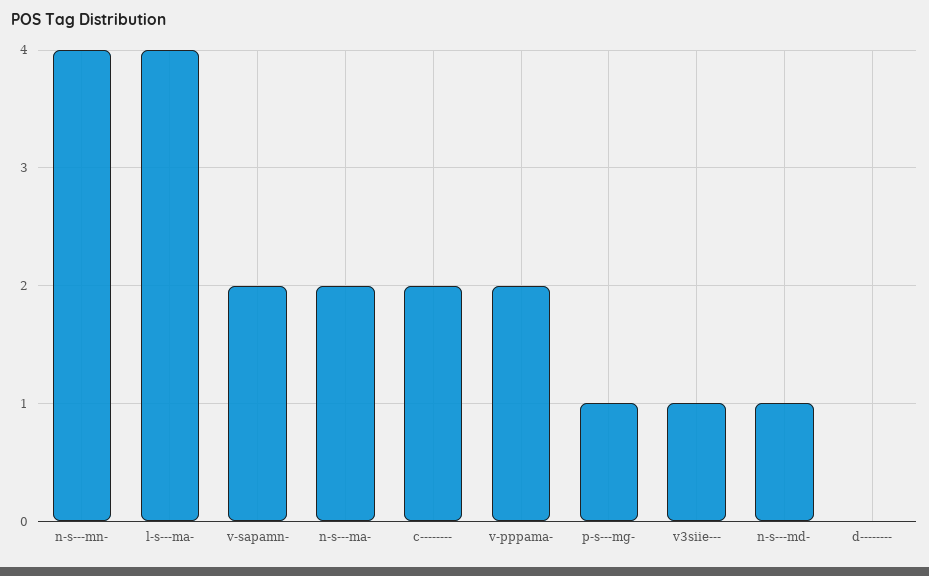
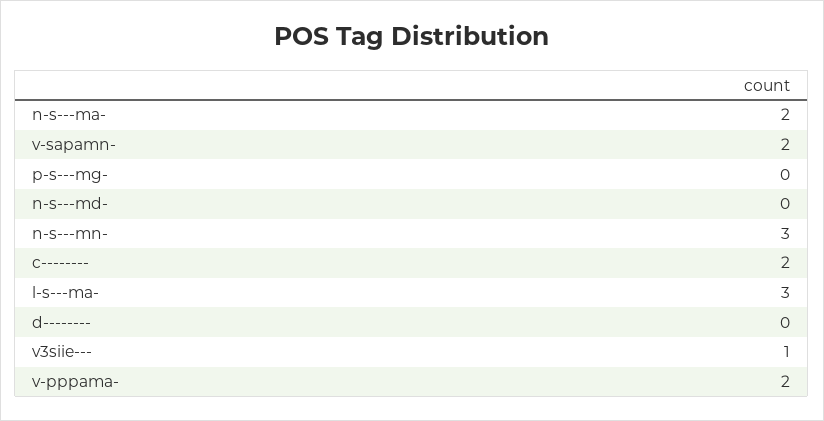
n-s---mn-: 4 -> 3
l-s---ma-: 4 -> 3
p-s---mg-: 1 -> 0
n-s---md-: 1 -> 0

